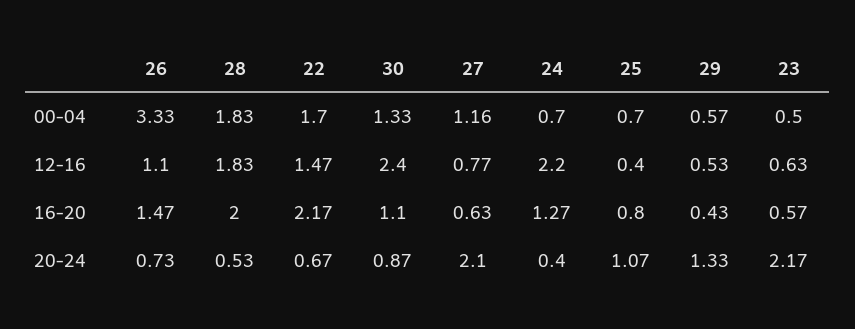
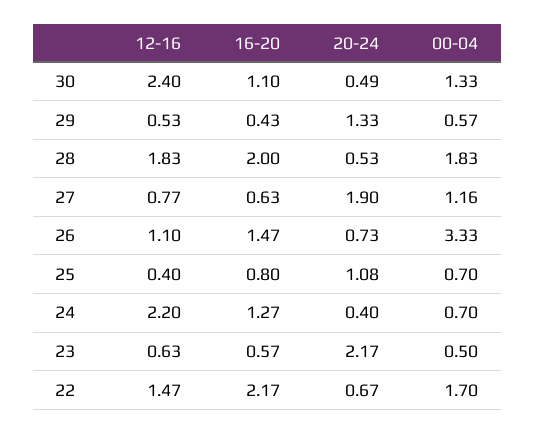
30, 20-24: 0.87 -> 0.49
27, 20-24: 2.1 -> 1.9
25, 20-24: 1.07 -> 1.08

